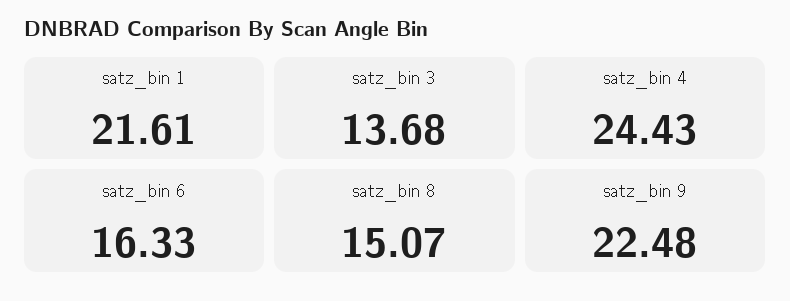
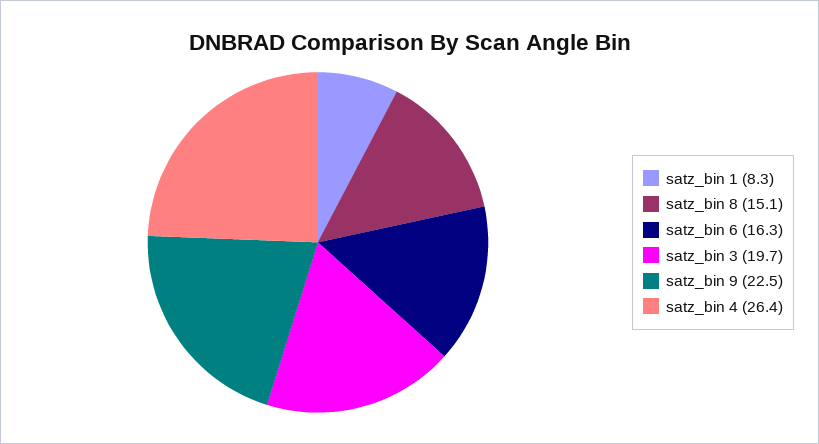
satz_bin 1: 21.61 -> 8.3
satz_bin 3: 13.68 -> 19.7
satz_bin 4: 24.43 -> 26.4

